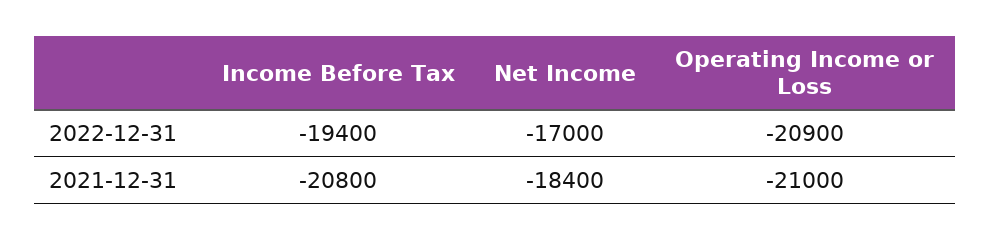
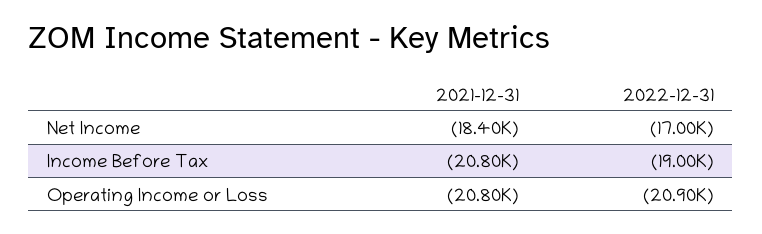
Income Before Tax, 2022-12-31: -19400 -> -19000
Operating Income or Loss, 2021-12-31: -21000 -> -20800

